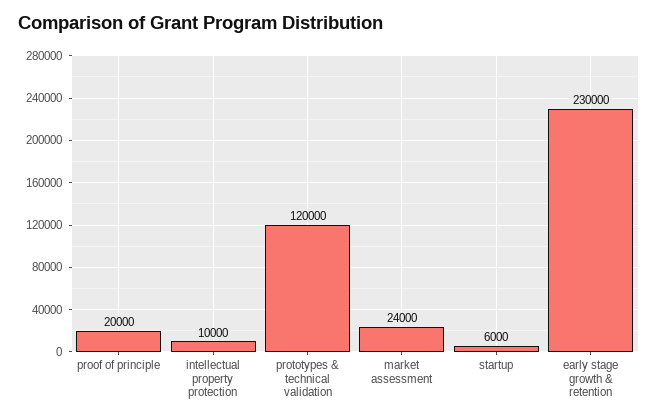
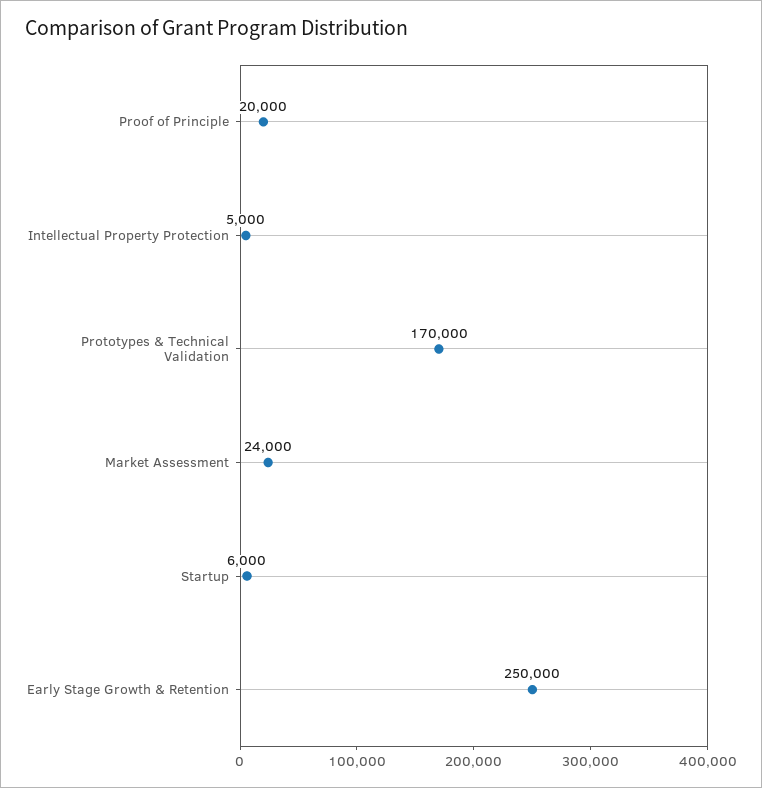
intellectual property protection: 10000 -> 5000
prototypes & technical validation: 120000 -> 170000
early stage growth & retention: 230000 -> 250000

